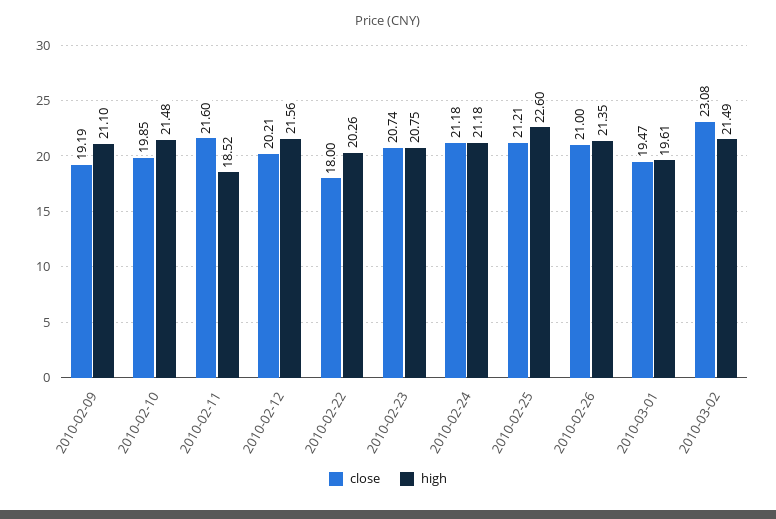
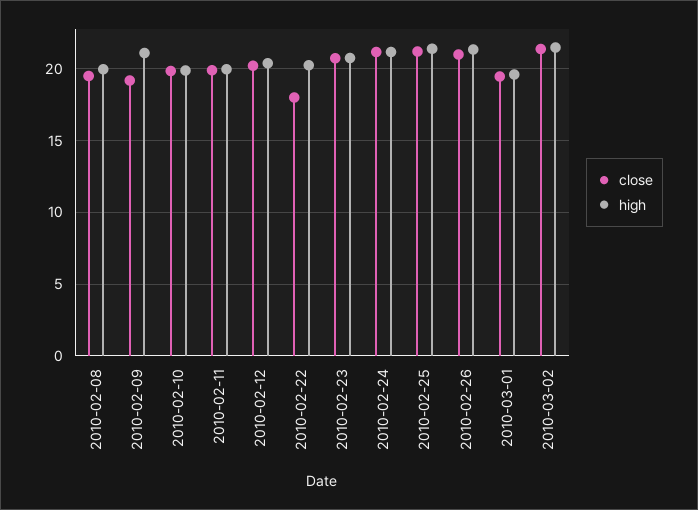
high, 2010-02-10: 21.48 -> 20
close, 2010-02-11: 21.6 -> 20
high, 2010-02-11: 18.52 -> 20
high, 2010-02-12: 21.56 -> 20.5
high, 2010-02-25: 22.6 -> 21.5
close, 2010-03-02: 23.08 -> 21.5
close, 2010-02-08: none -> 19.5
high, 2010-02-08: none -> 20

